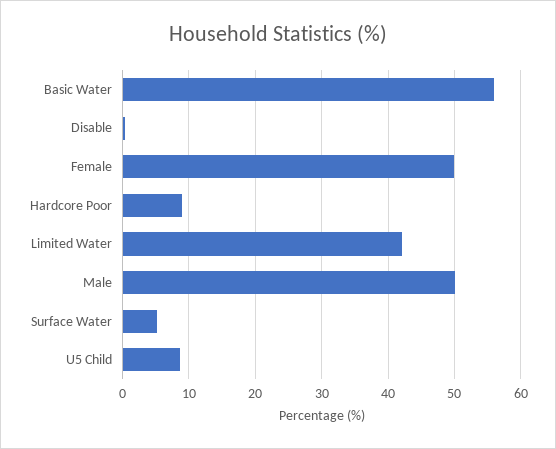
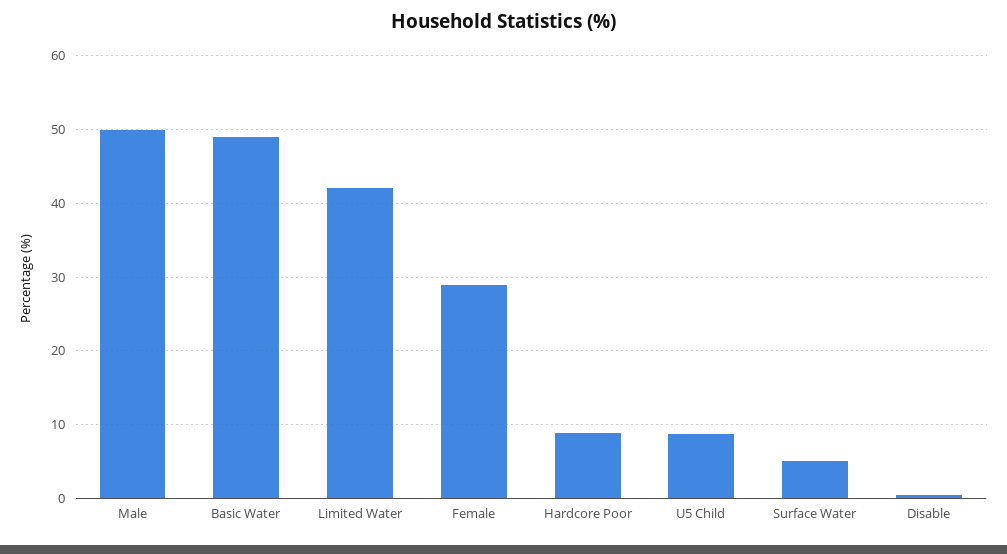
Basic Water: 56 -> 49
Female: 50 -> 29

